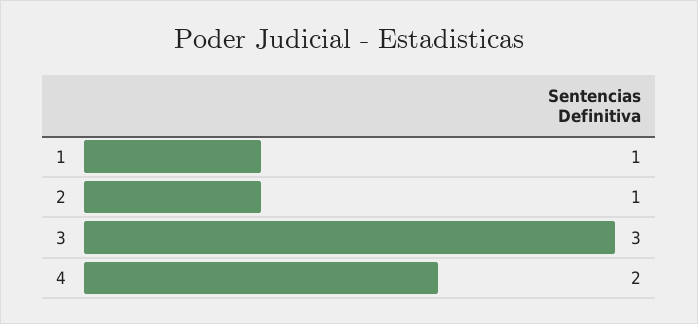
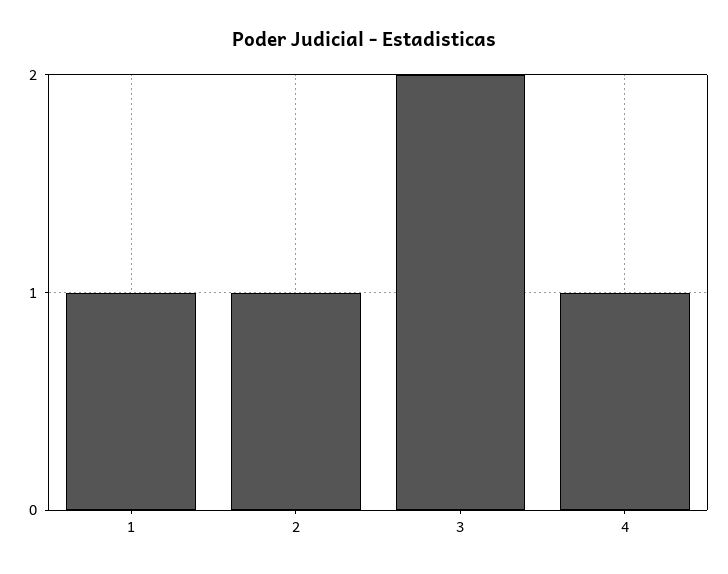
3: 3 -> 2
4: 2 -> 1

